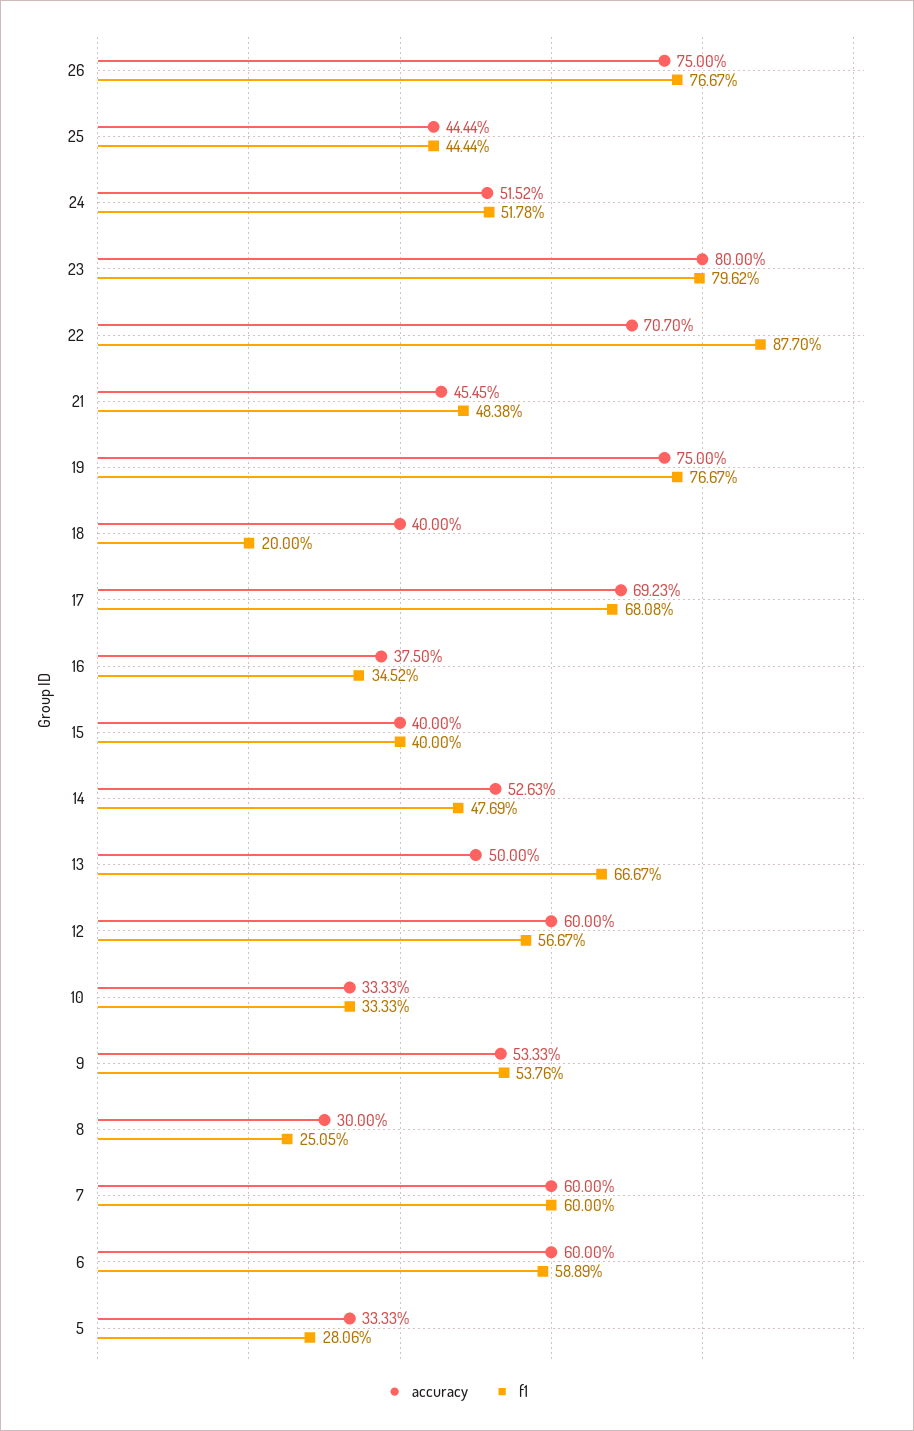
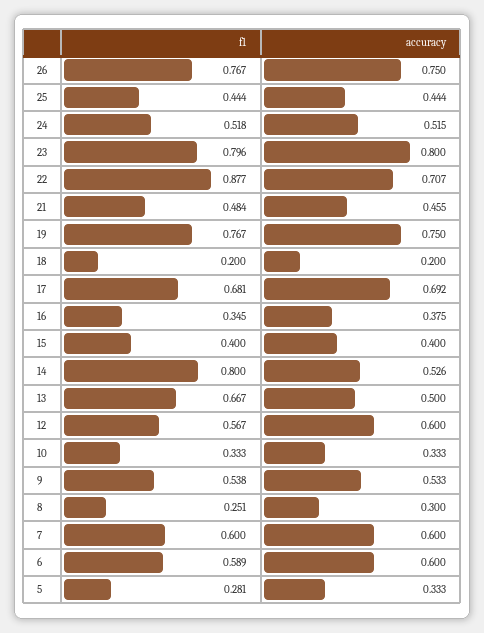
accuracy, 18: 0.4 -> 0.2
f1, 14: 0.4769 -> 0.8

